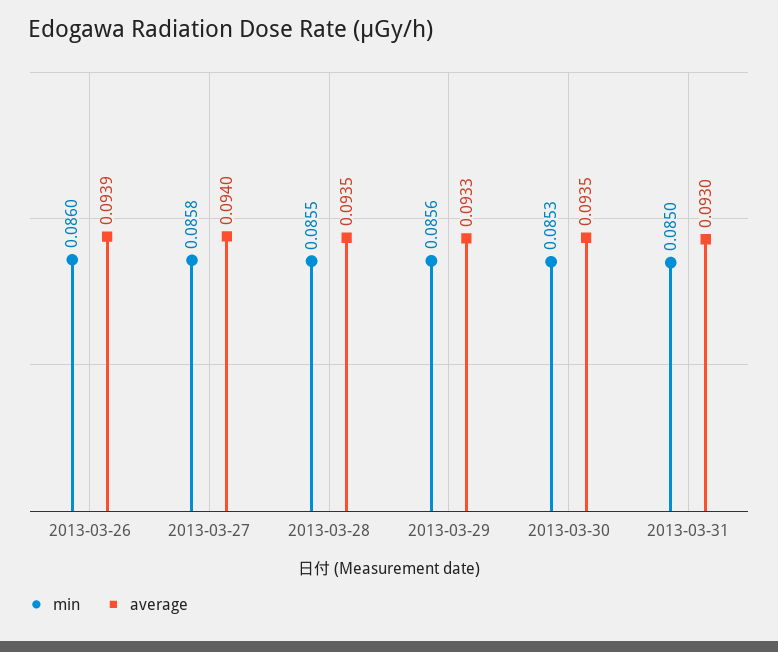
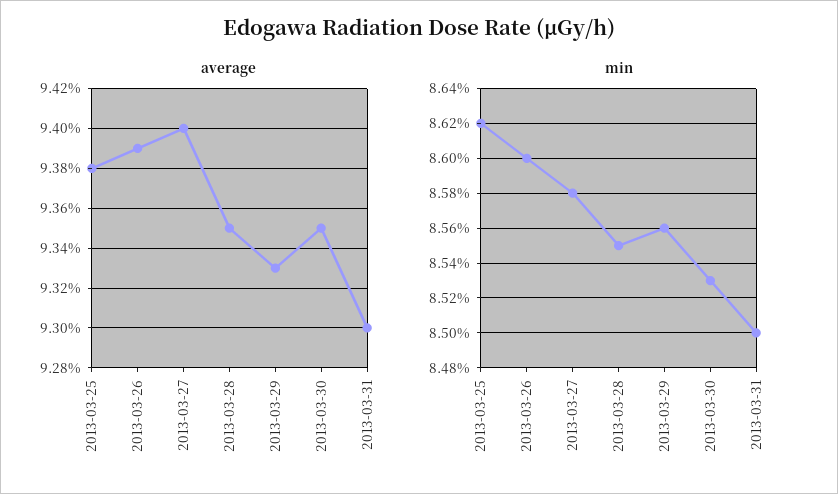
average, 2013-03-25: none -> 0.0938
min, 2013-03-25: none -> 0.0862

